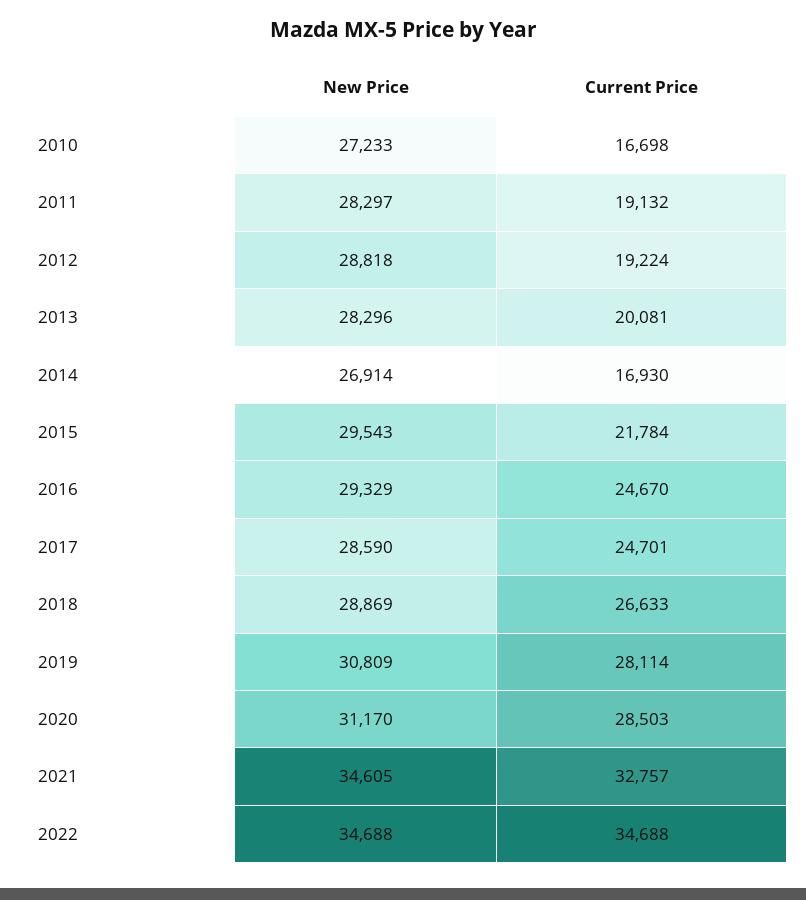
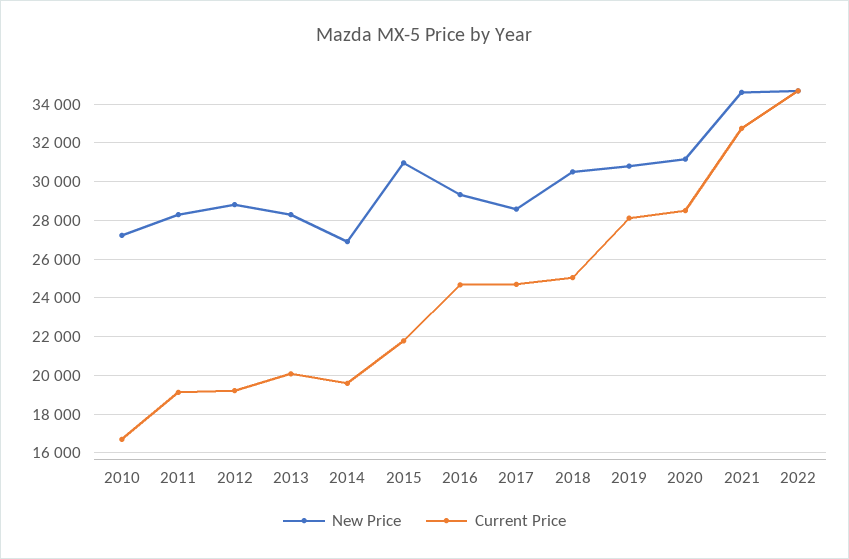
Current Price, 2014: 16930 -> 19500
New Price, 2015: 29543 -> 31000
New Price, 2018: 28869 -> 30500
Current Price, 2018: 26633 -> 25000

